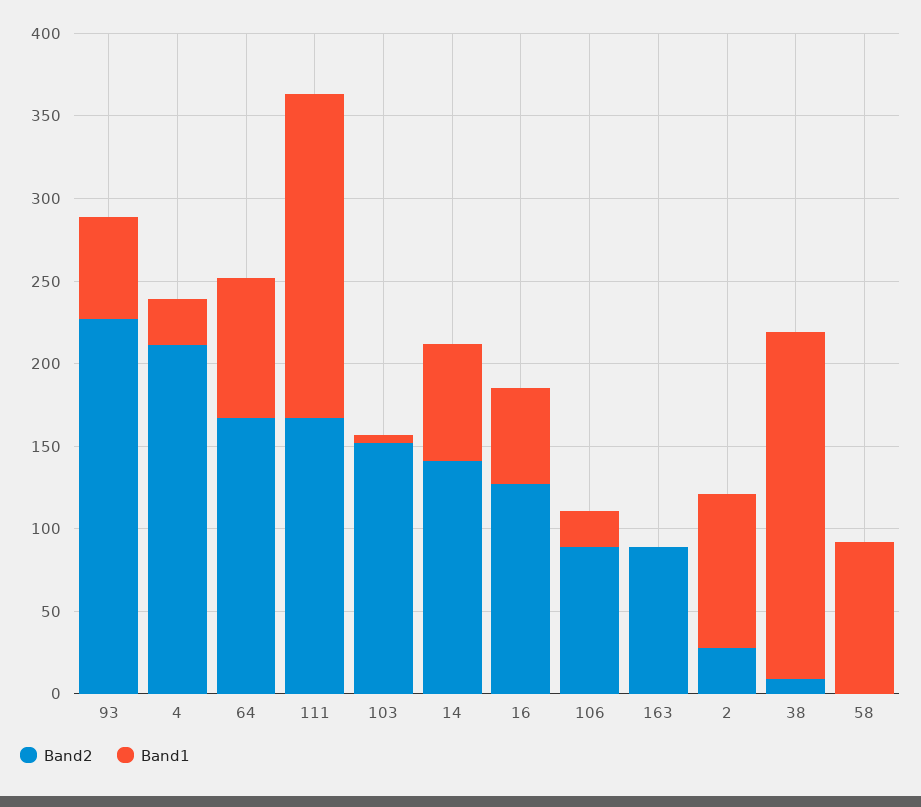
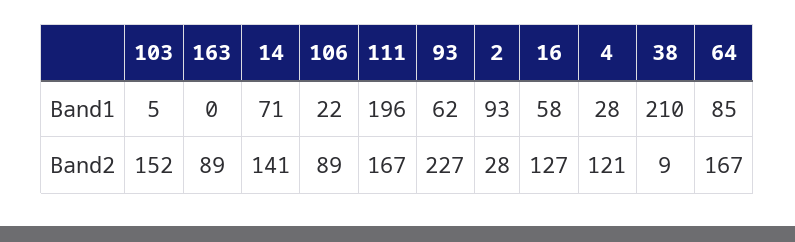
Band2, 4: 210 -> 121
Band2, 58: 0 -> none
Band1, 58: 90 -> none

